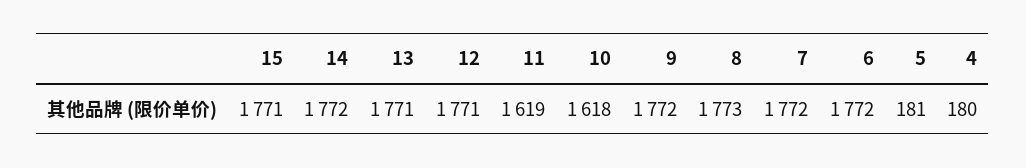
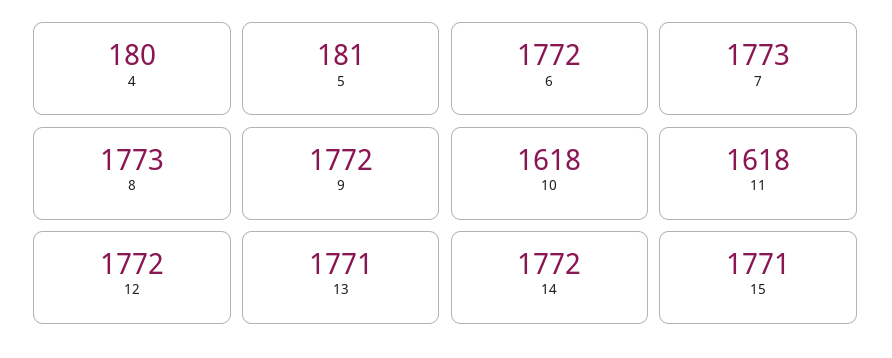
12: 1771 -> 1772
11: 1619 -> 1618
7: 1772 -> 1773

